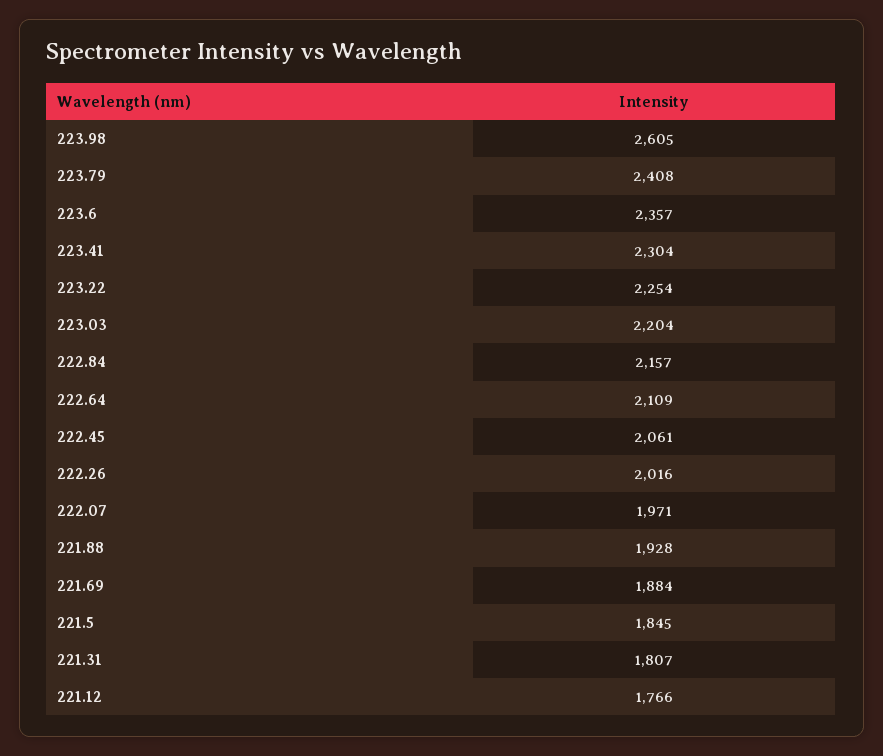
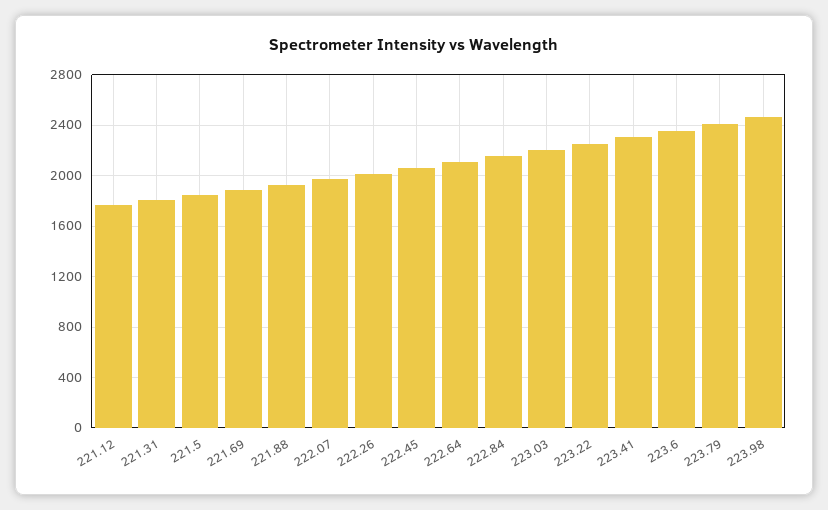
223.98: 2605 -> 2450

